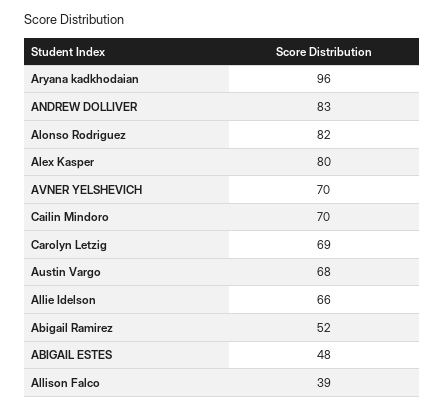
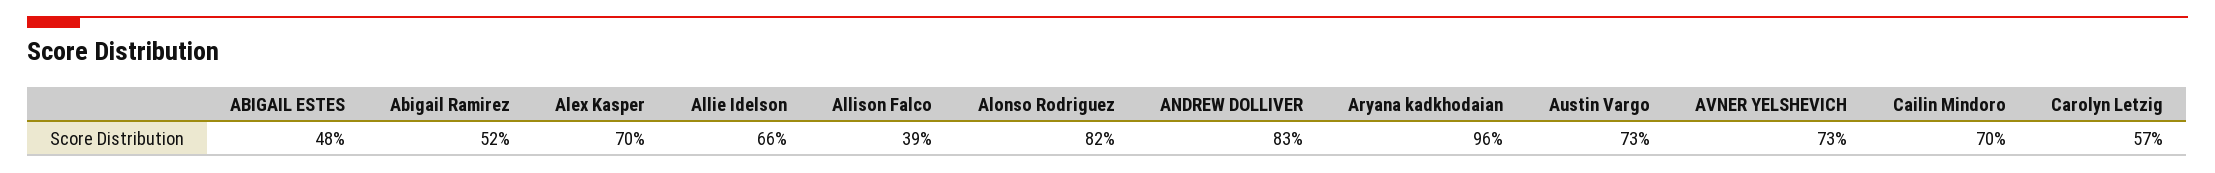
Alex Kasper: 80 -> 70
AVNER YELSHEVICH: 70 -> 73
Carolyn Letzig: 69 -> 57
Austin Vargo: 68 -> 73

